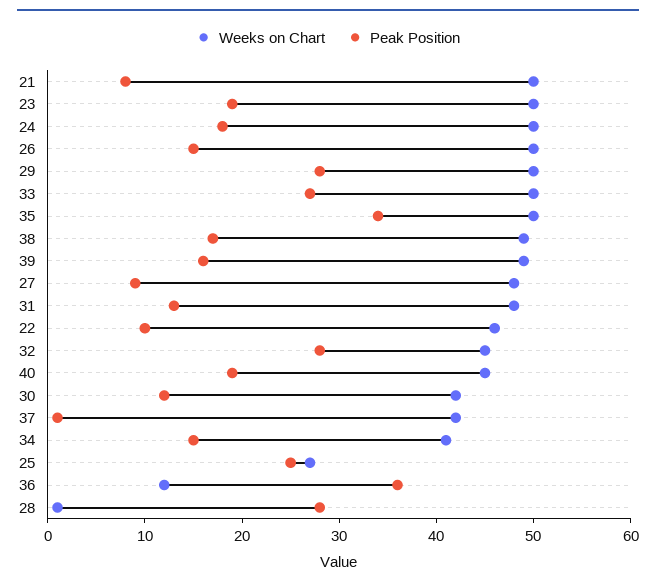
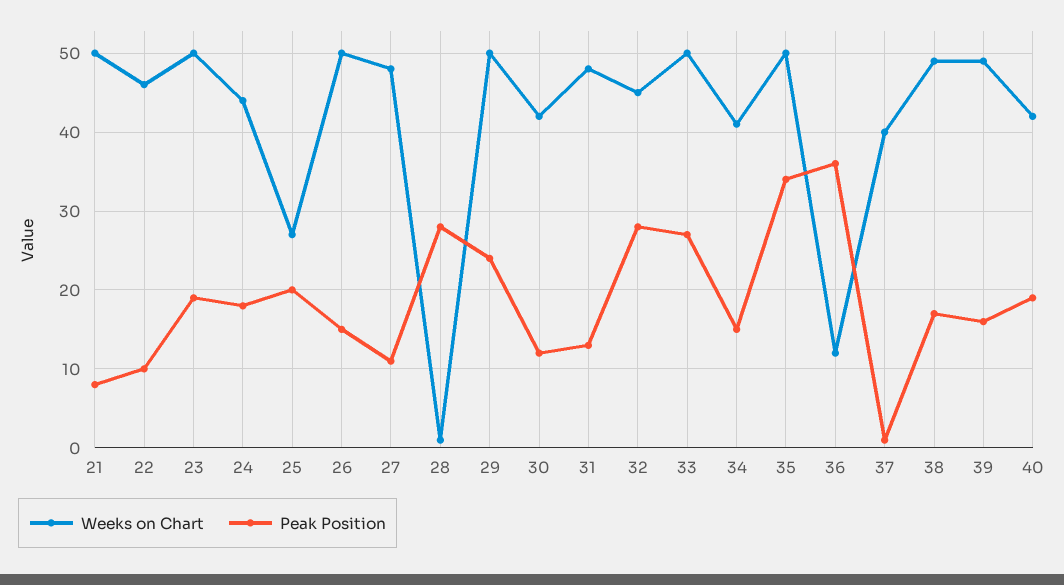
Weeks on Chart, 24: 50 -> 44
Peak Position, 29: 28 -> 24
Peak Position, 27: 9 -> 11
Weeks on Chart, 40: 45 -> 42
Weeks on Chart, 37: 42 -> 40
Peak Position, 25: 25 -> 20

